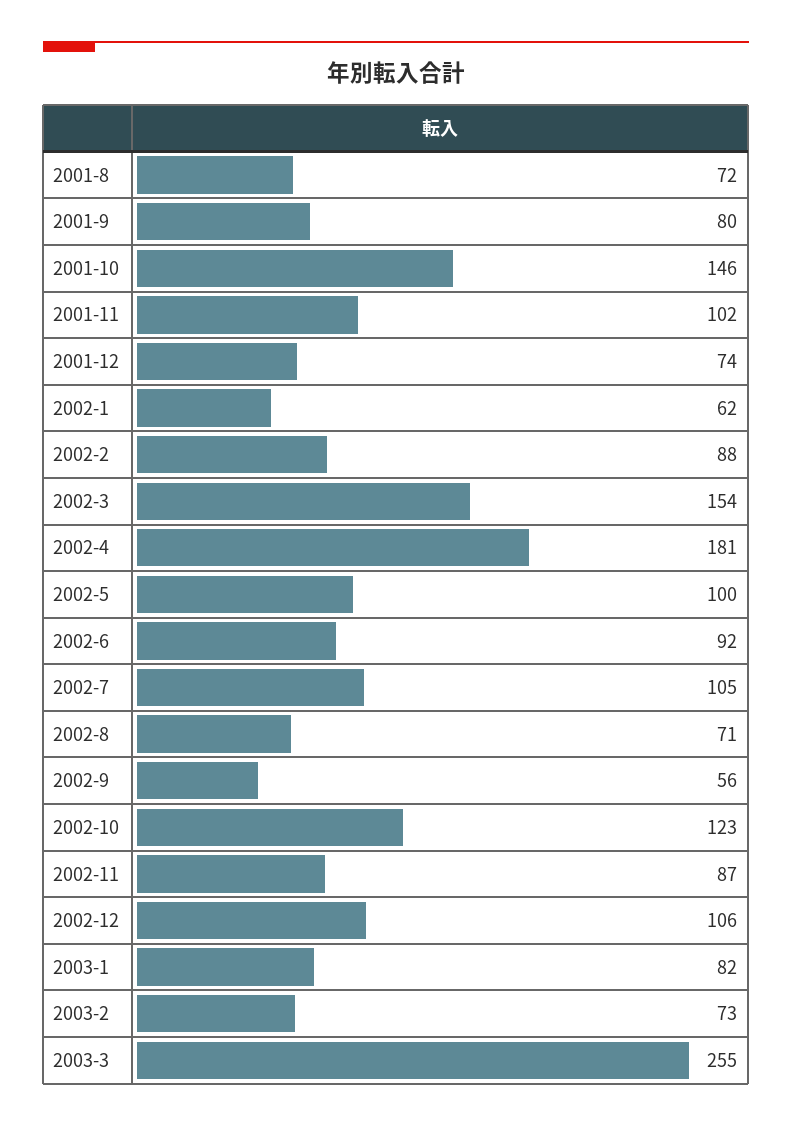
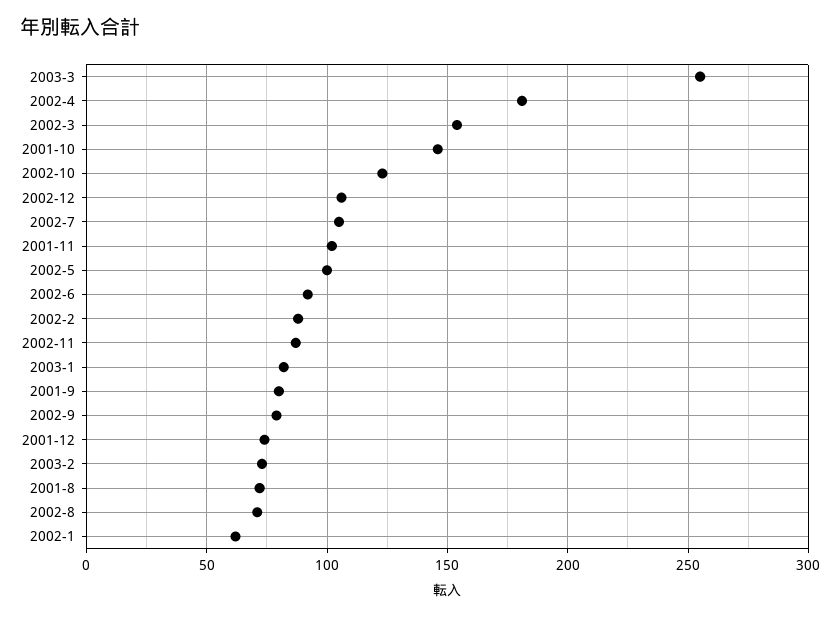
2002-9: 56 -> 80

